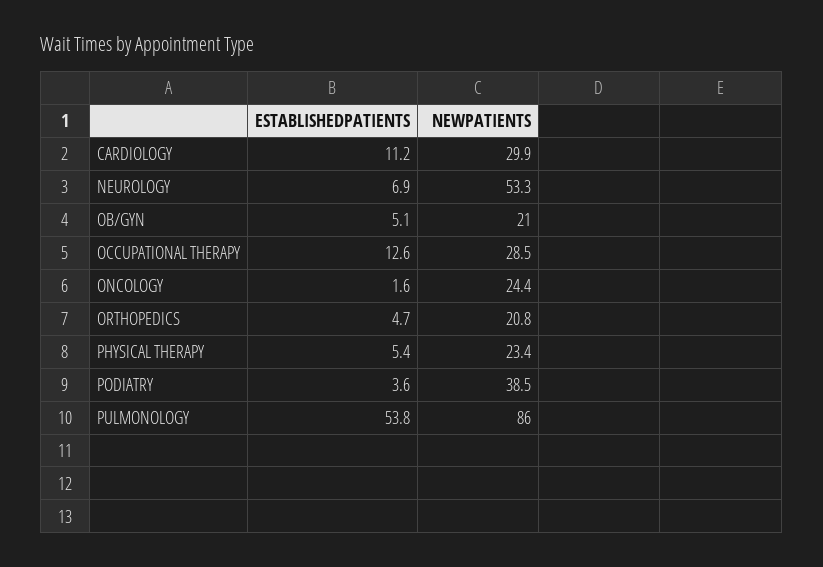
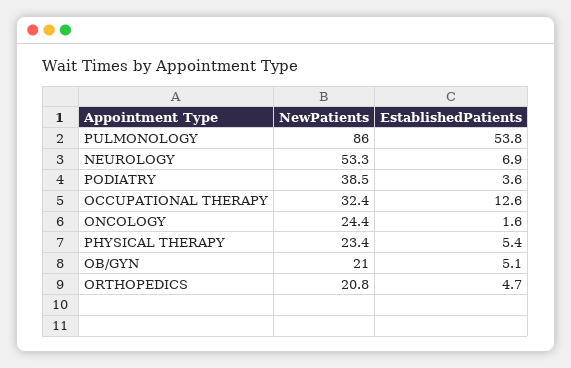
ESTABLISHEDPATIENTS, CARDIOLOGY: 11.2 -> none
NEWPATIENTS, CARDIOLOGY: 29.9 -> none
NEWPATIENTS, OCCUPATIONAL THERAPY: 28.5 -> 32.4

